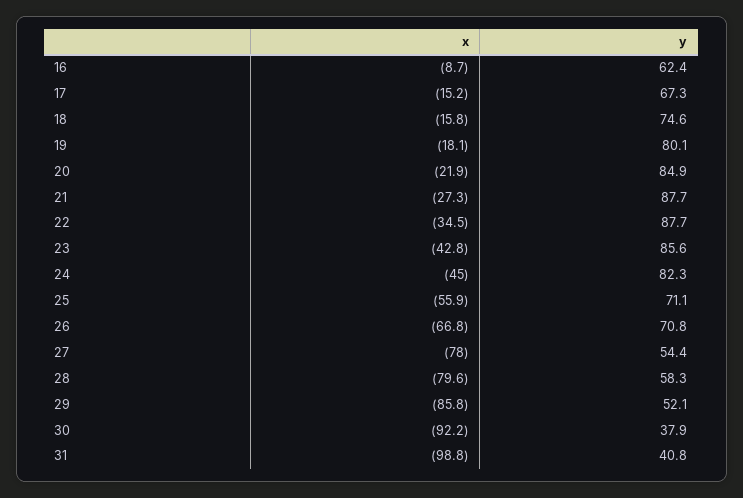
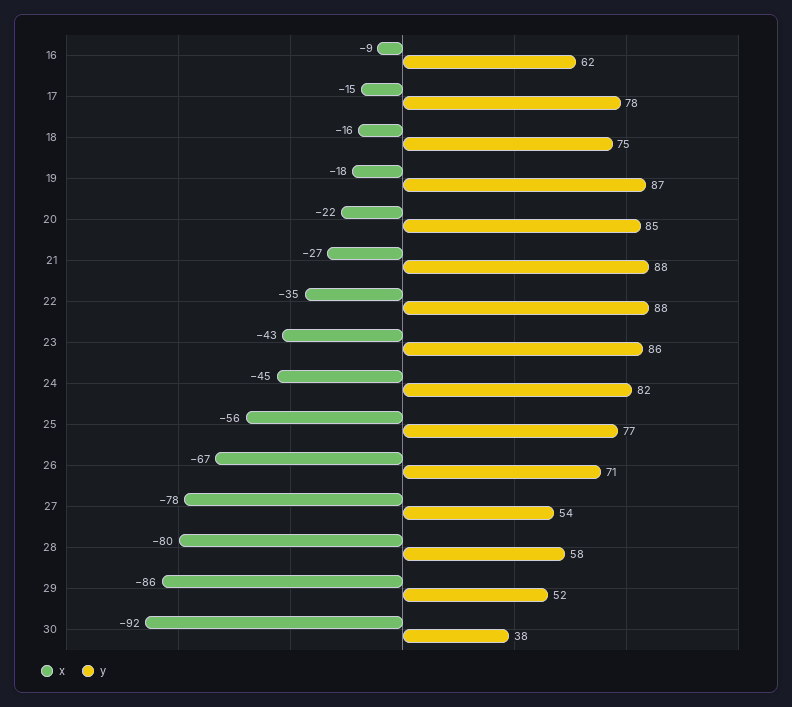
y, 17: 67.3 -> 78
y, 19: 80.1 -> 87
y, 25: 71.1 -> 77
x, 31: -98.8 -> none
y, 31: 40.8 -> none

